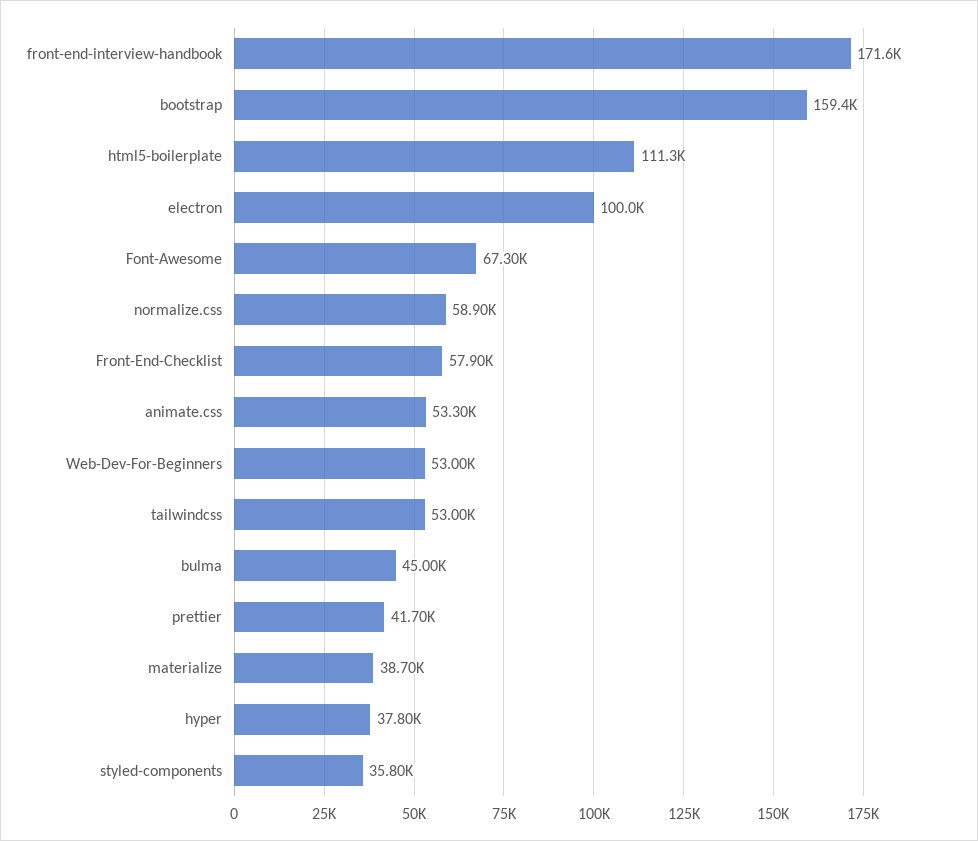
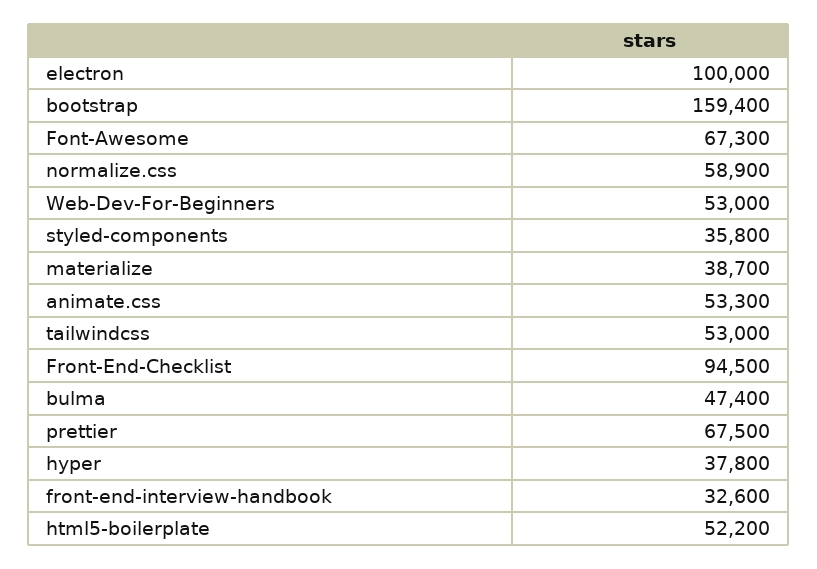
front-end-interview-handbook: 171600 -> 32600
html5-boilerplate: 111300 -> 52200
Front-End-Checklist: 57900 -> 94500
bulma: 45000 -> 47400
prettier: 41700 -> 67500

